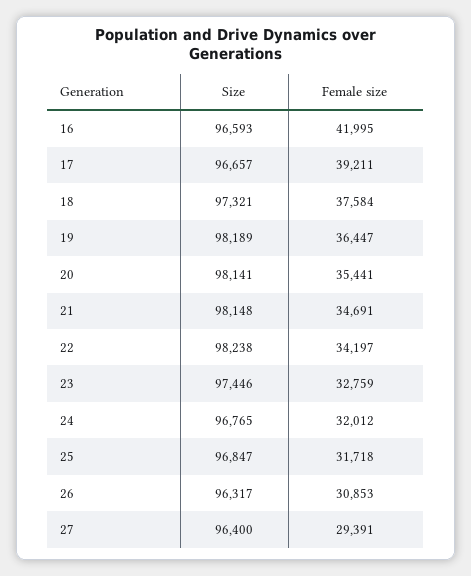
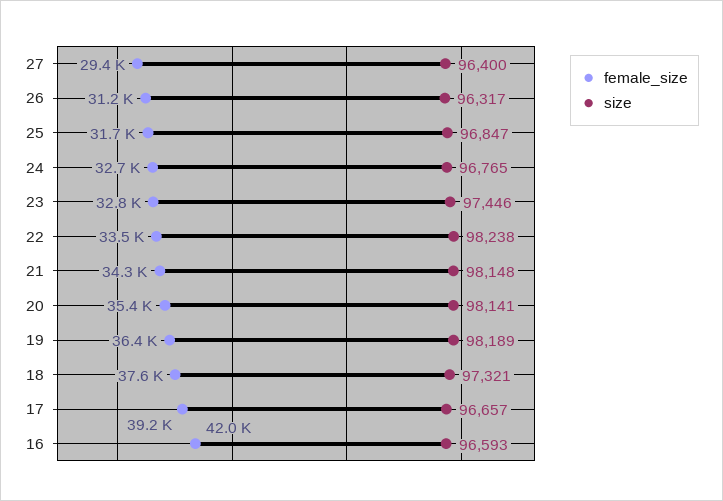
Female size, 21: 34691 -> 34300
Female size, 22: 34197 -> 33500
Female size, 24: 32012 -> 32700
Female size, 26: 30853 -> 31200

